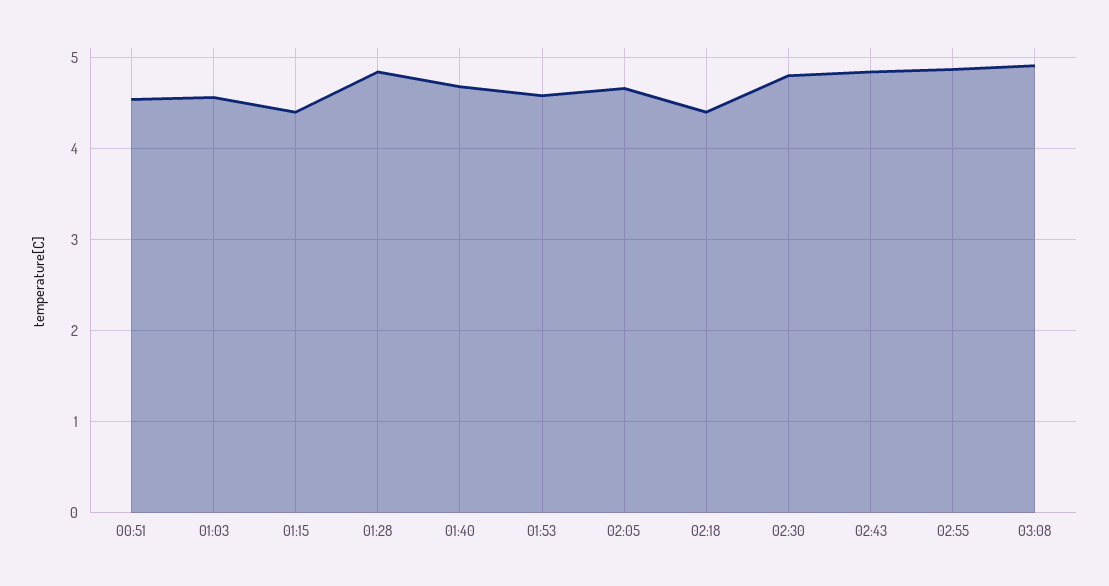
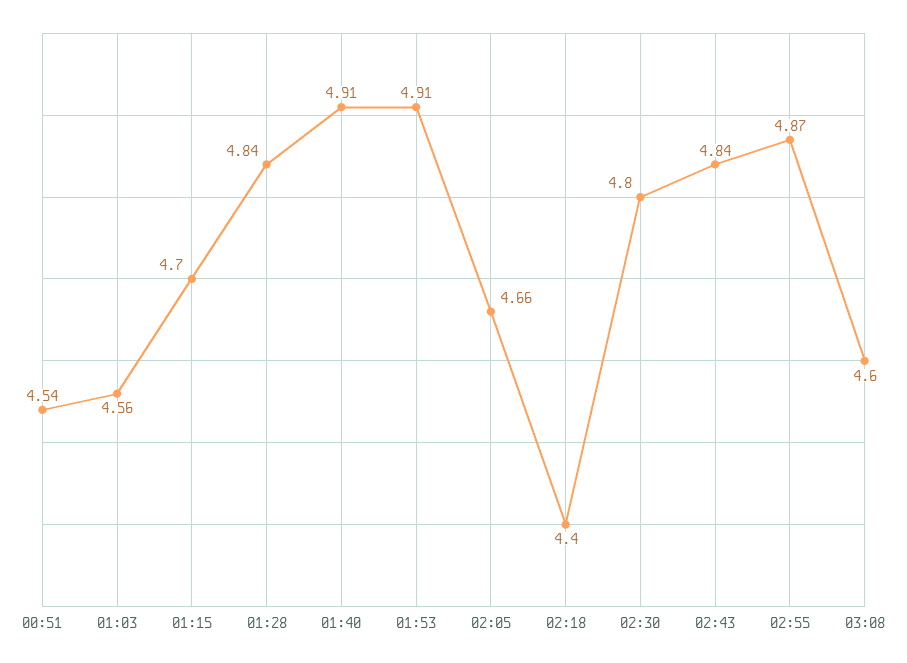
01:15: 4.4 -> 4.7
01:40: 4.7 -> 4.91
01:53: 4.6 -> 4.91
03:08: 4.9 -> 4.6

